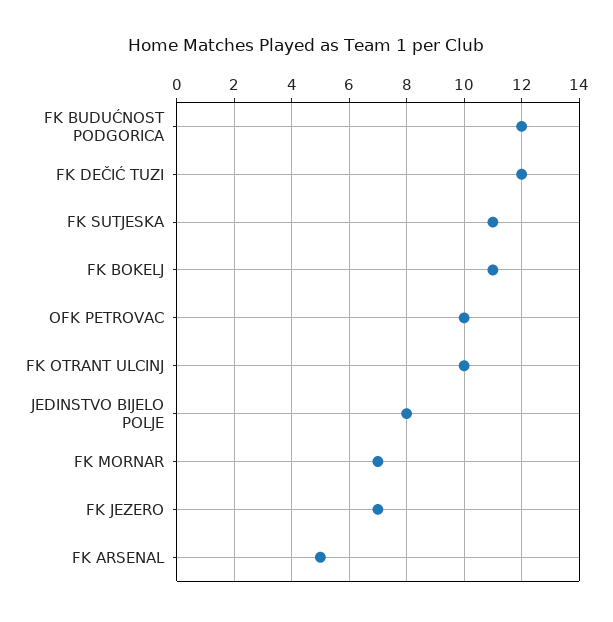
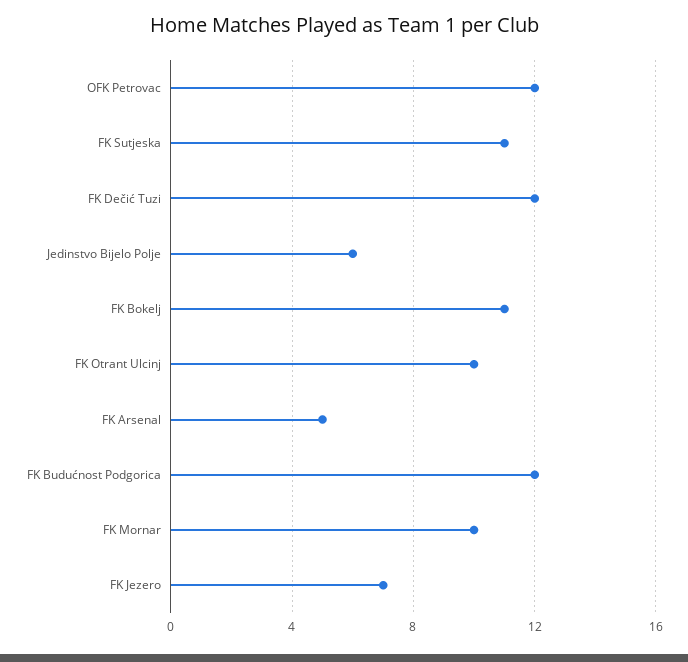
OFK PETROVAC: 10 -> 12
JEDINSTVO BIJELO POLJE: 8 -> 6
FK MORNAR: 7 -> 10

